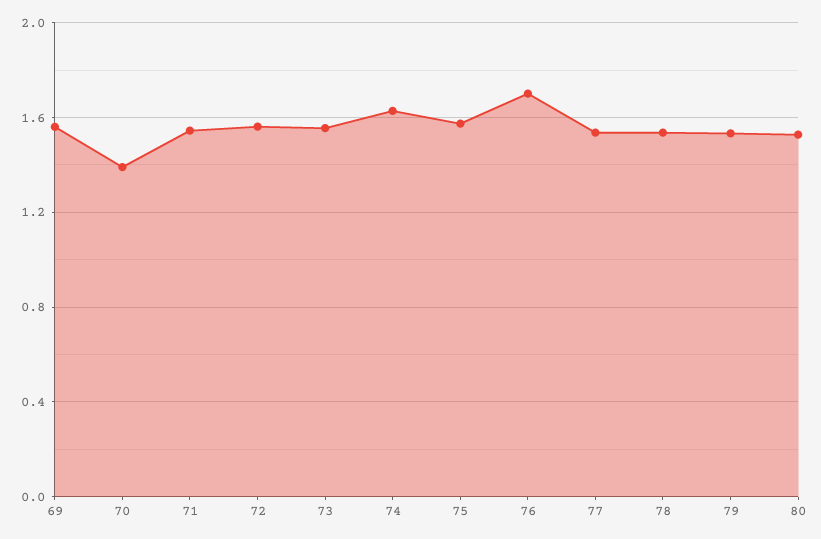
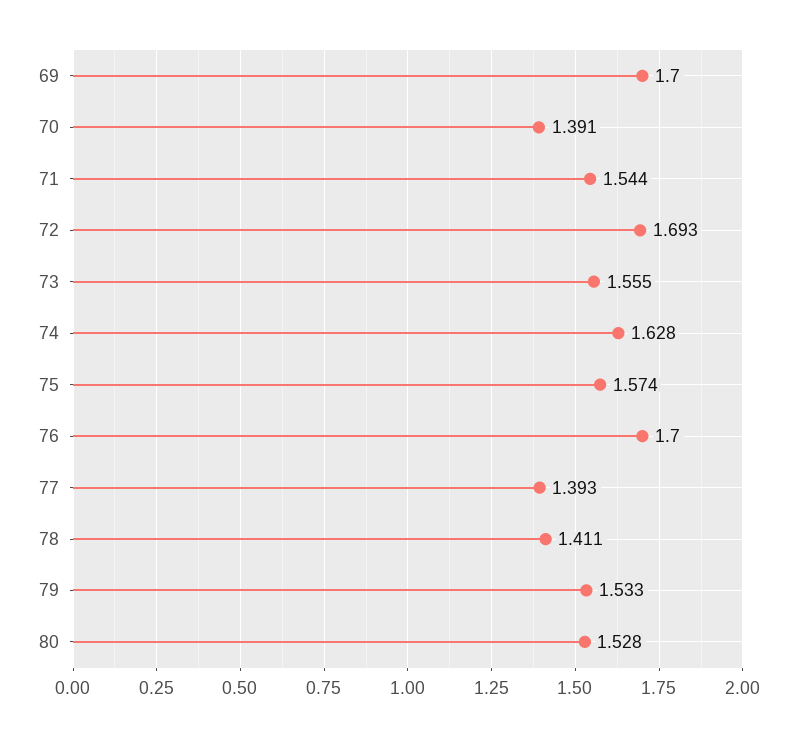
69: 1.55 -> 1.7
72: 1.55 -> 1.693
77: 1.55 -> 1.393
78: 1.55 -> 1.411

